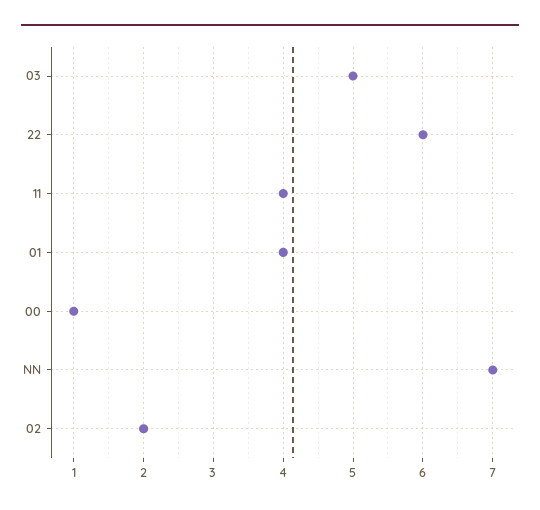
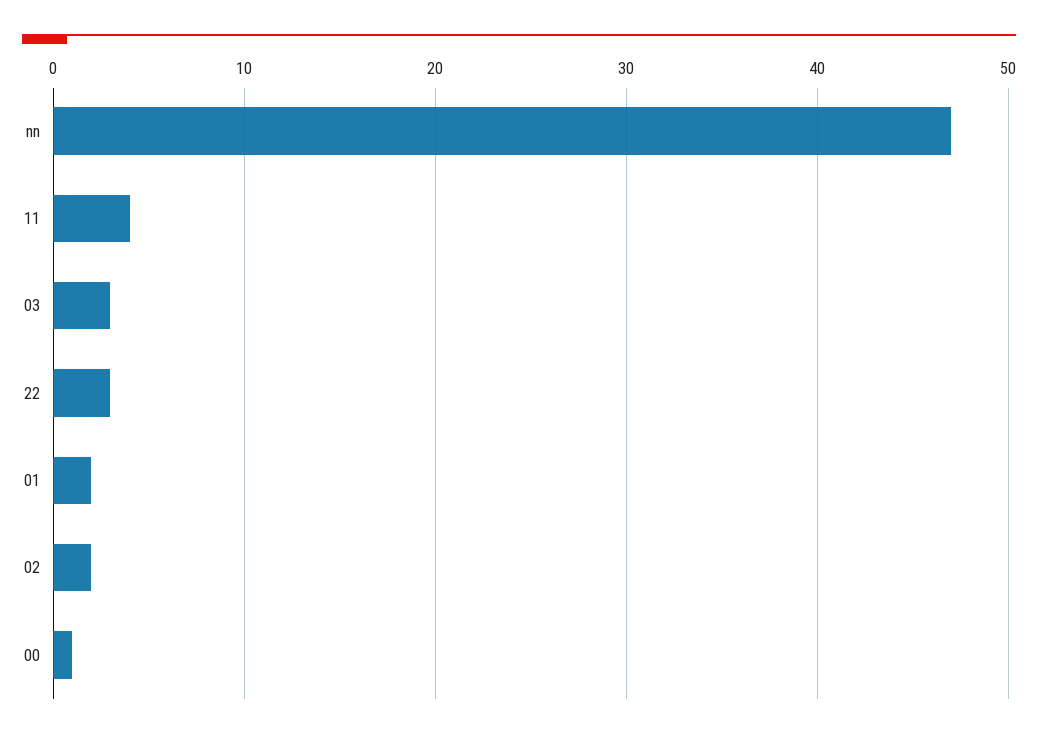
03: 5 -> 3
22: 6 -> 3
01: 4 -> 2
NN: 7 -> 47

